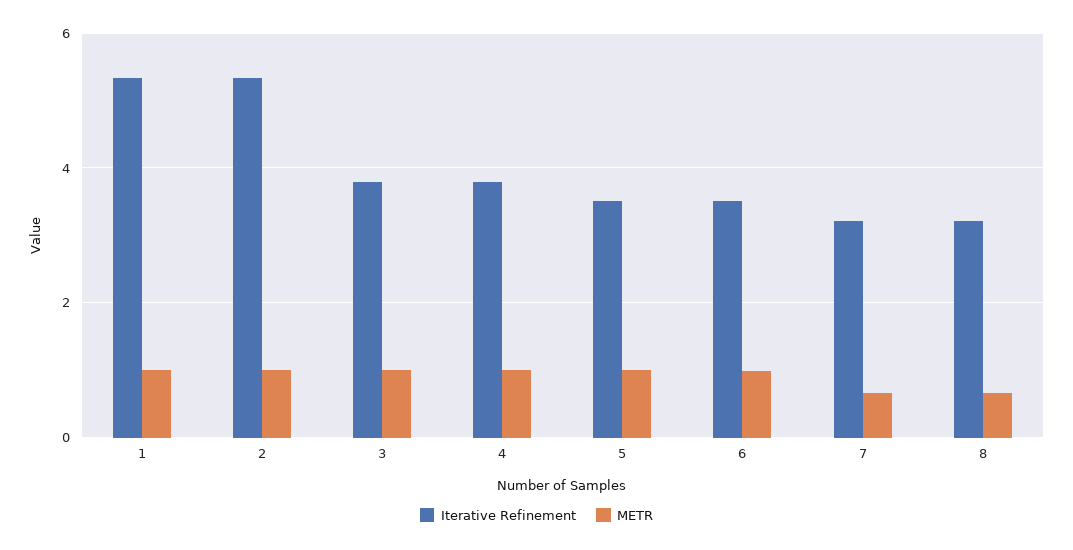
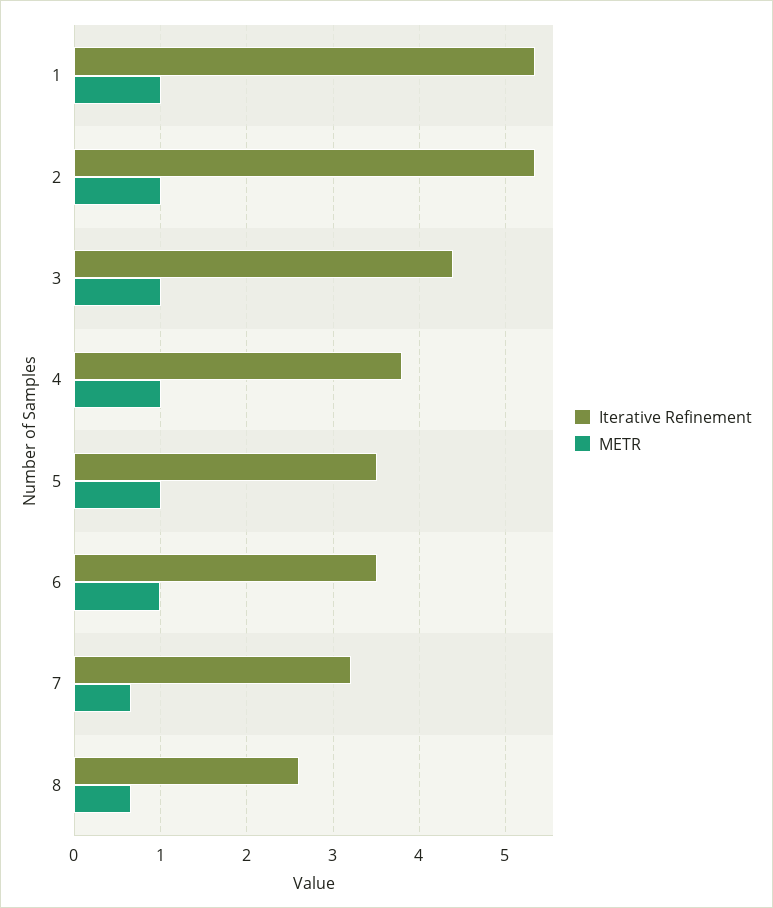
Iterative Refinement, 3: 3.8 -> 4.4
Iterative Refinement, 8: 3.2 -> 2.6

